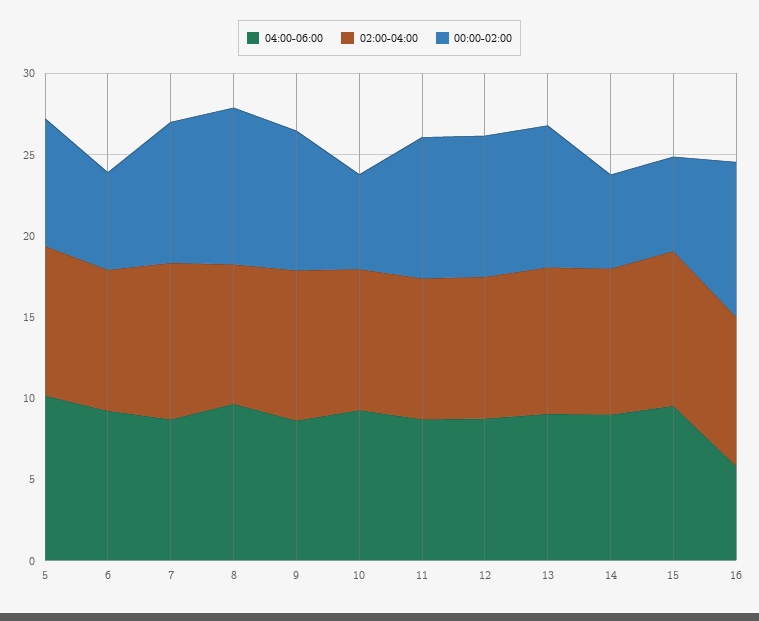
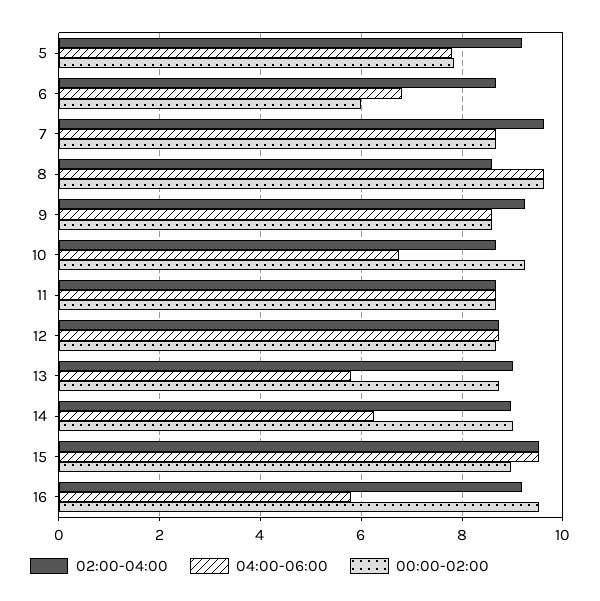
04:00-06:00, 5: 10 -> 7.8
04:00-06:00, 6: 9 -> 6.8
04:00-06:00, 10: 9 -> 6.8
00:00-02:00, 10: 6 -> 9.2
04:00-06:00, 13: 9 -> 5.8
04:00-06:00, 14: 9 -> 6.2
00:00-02:00, 14: 6 -> 9
00:00-02:00, 15: 6 -> 9

